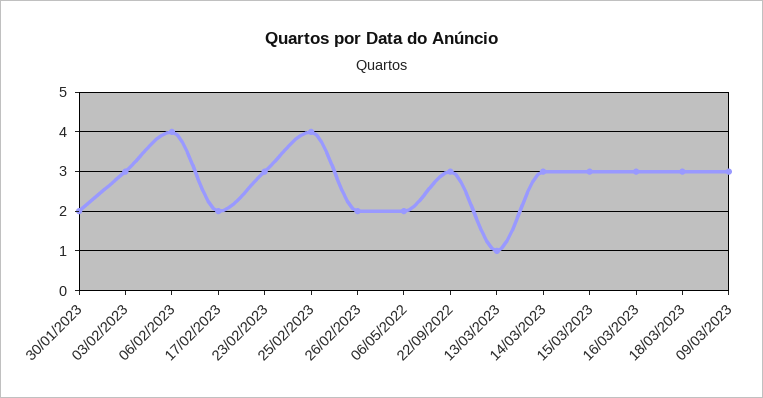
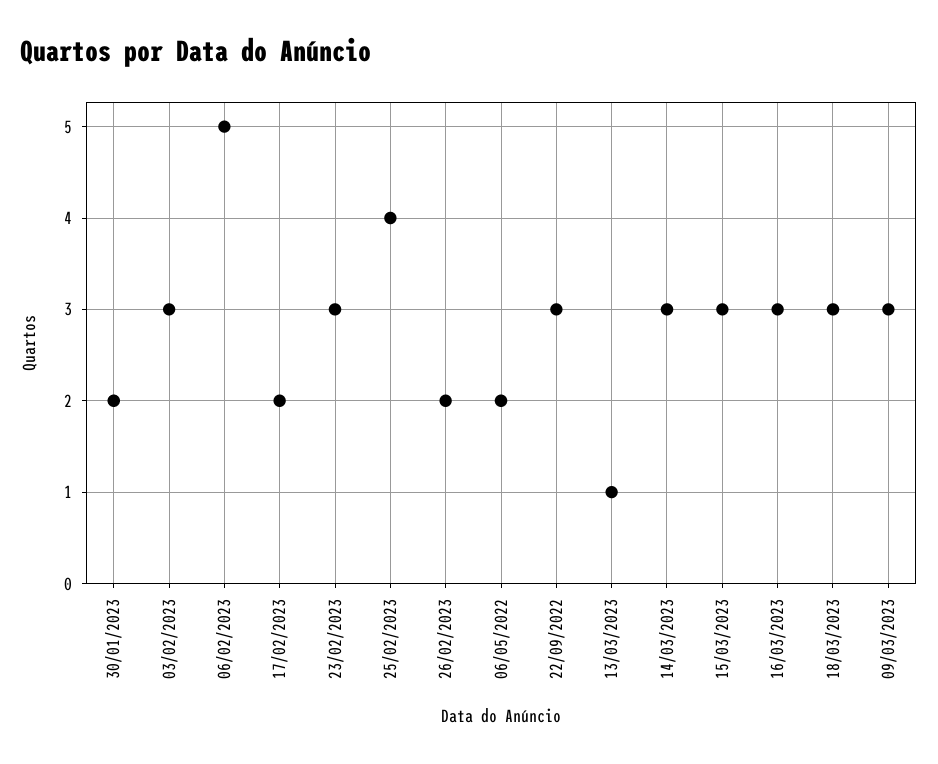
06/02/2023: 4 -> 5

